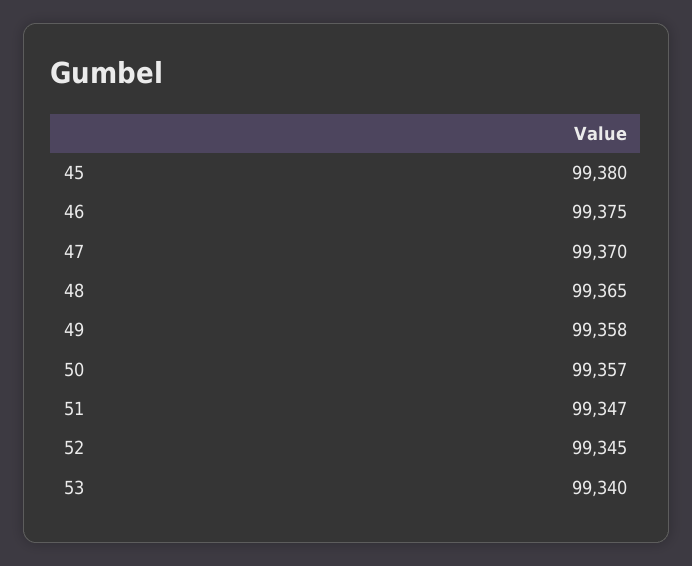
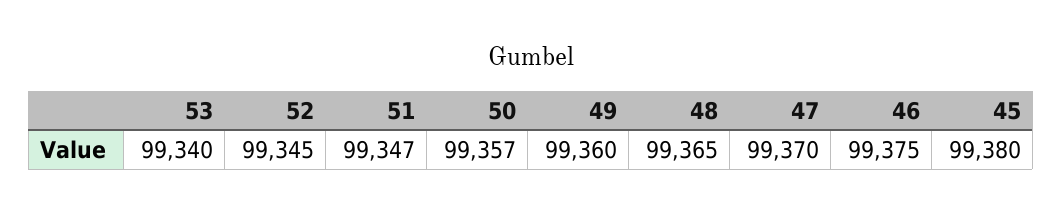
49: 99358 -> 99360

